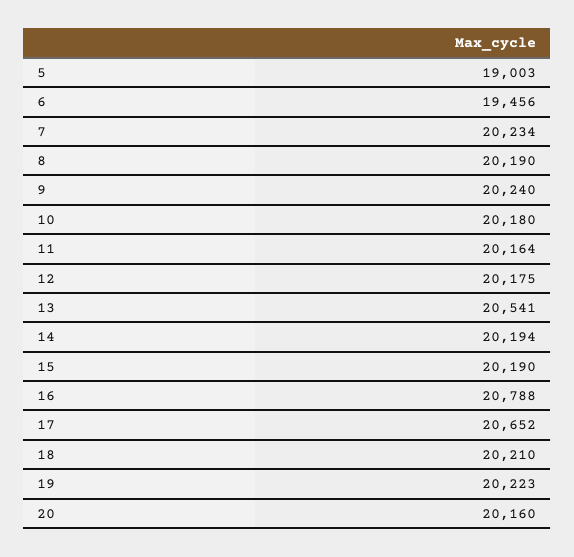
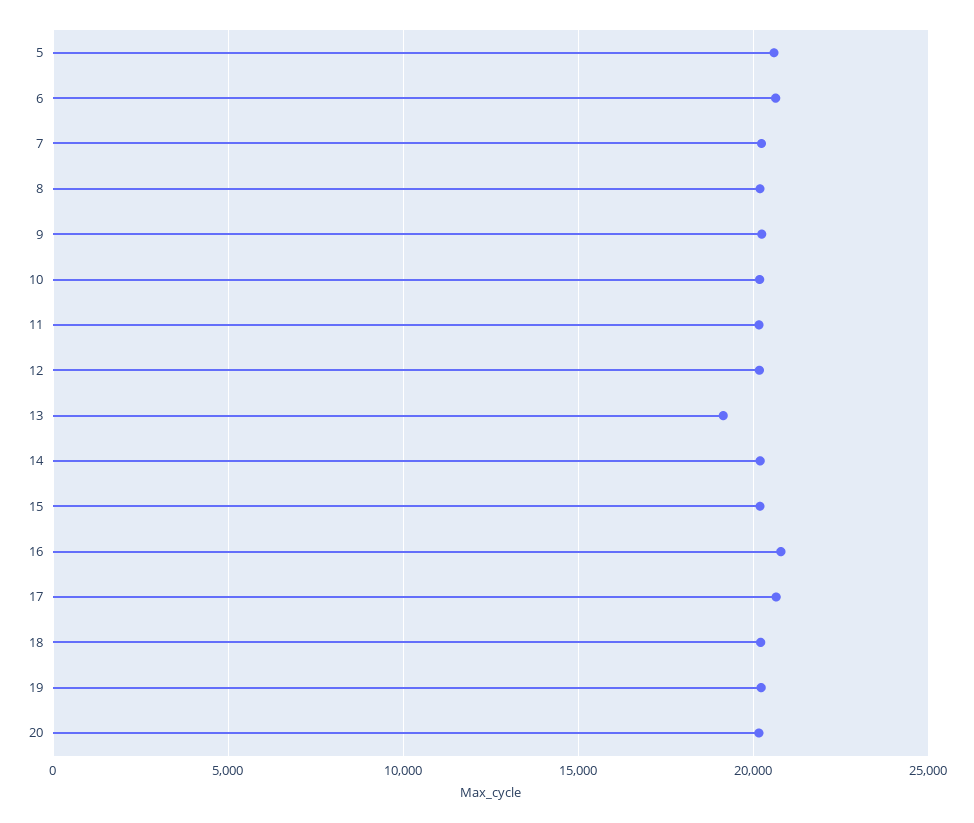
5: 19003 -> 20500
6: 19456 -> 20500
13: 20541 -> 19000

